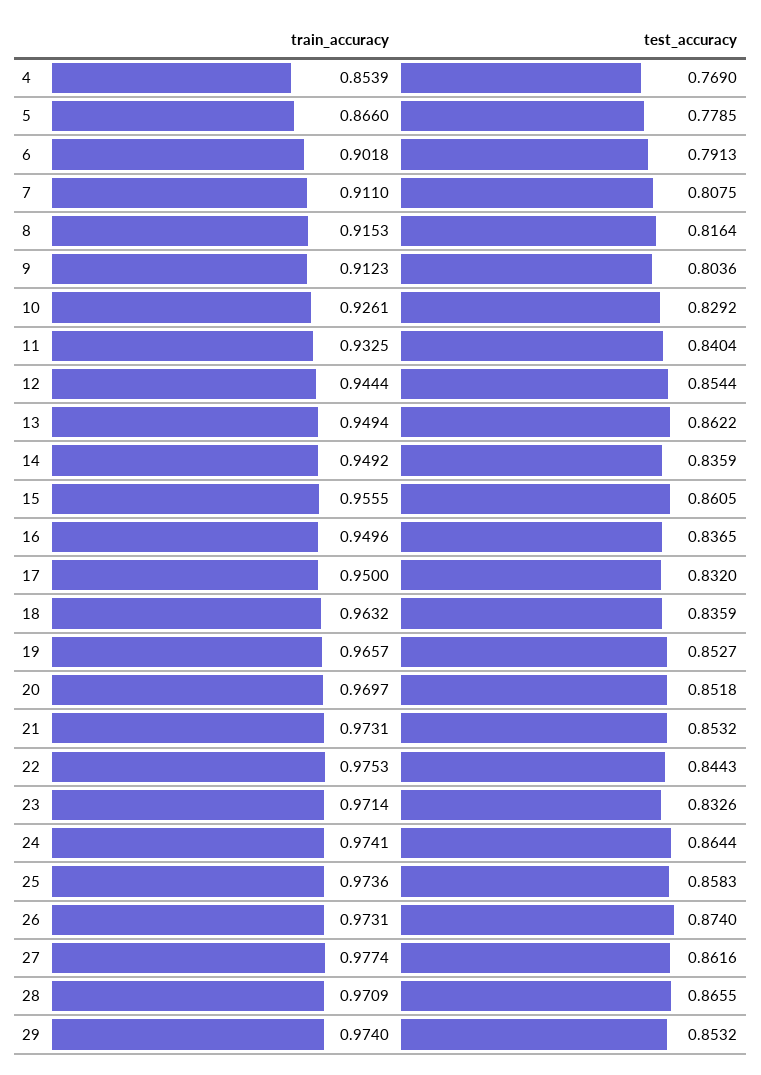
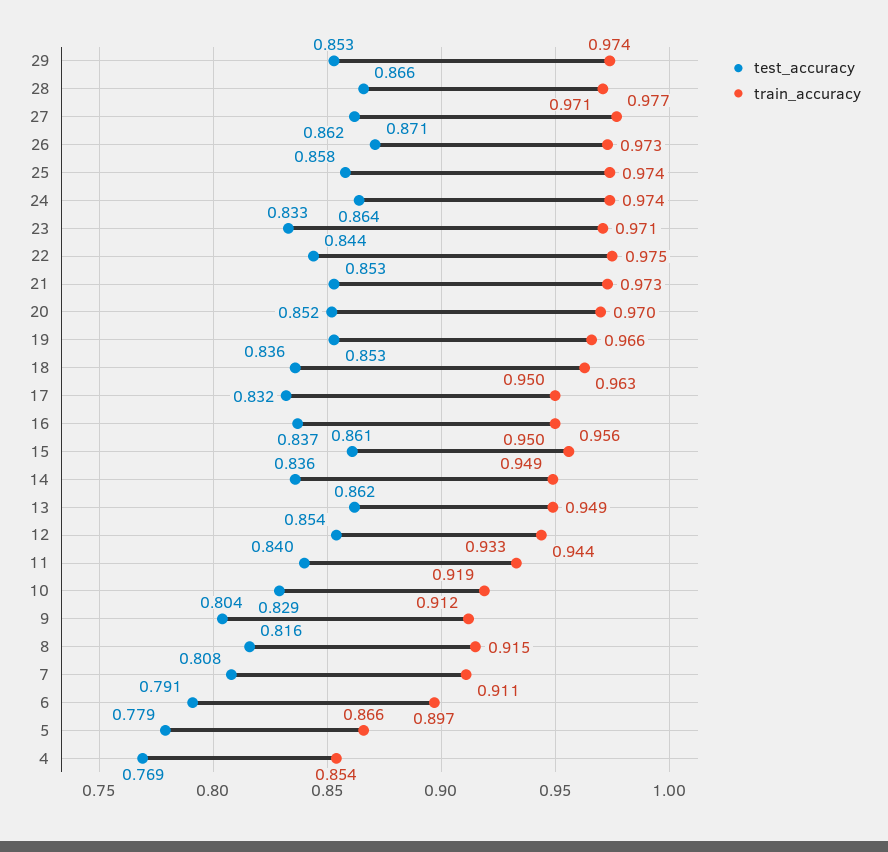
train_accuracy, 6: 0.9018 -> 0.897
train_accuracy, 10: 0.9261 -> 0.919
test_accuracy, 26: 0.874 -> 0.871

